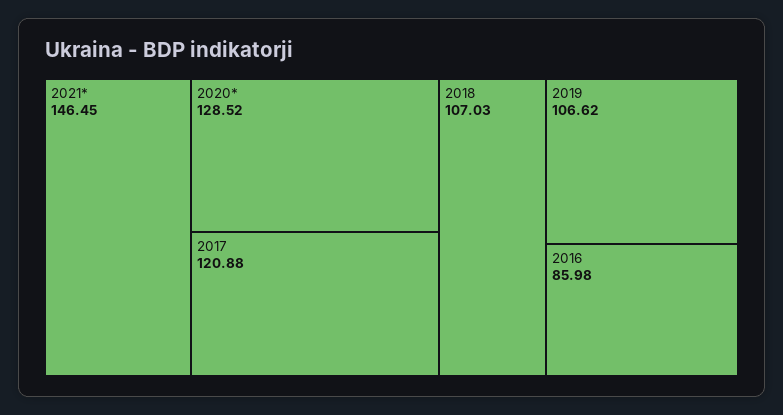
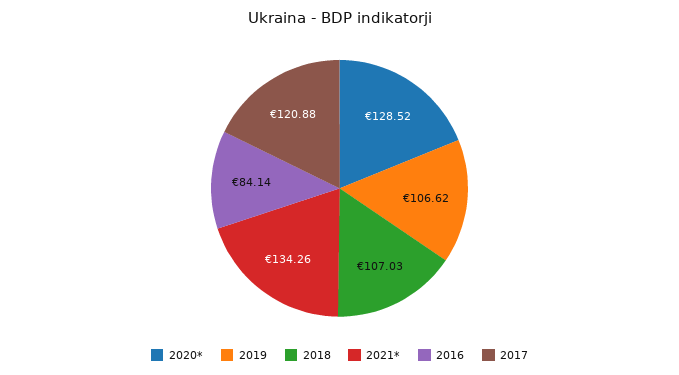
2021*: 146.45 -> 134.26
2016: 85.98 -> 84.14

